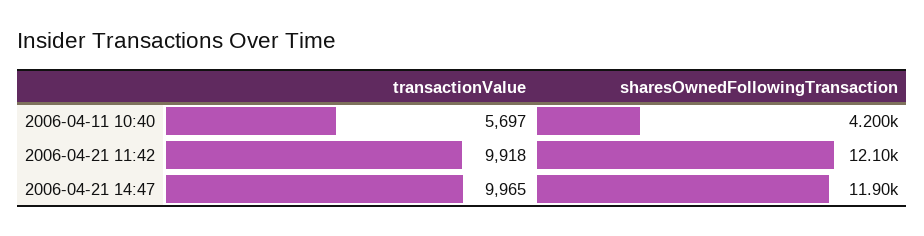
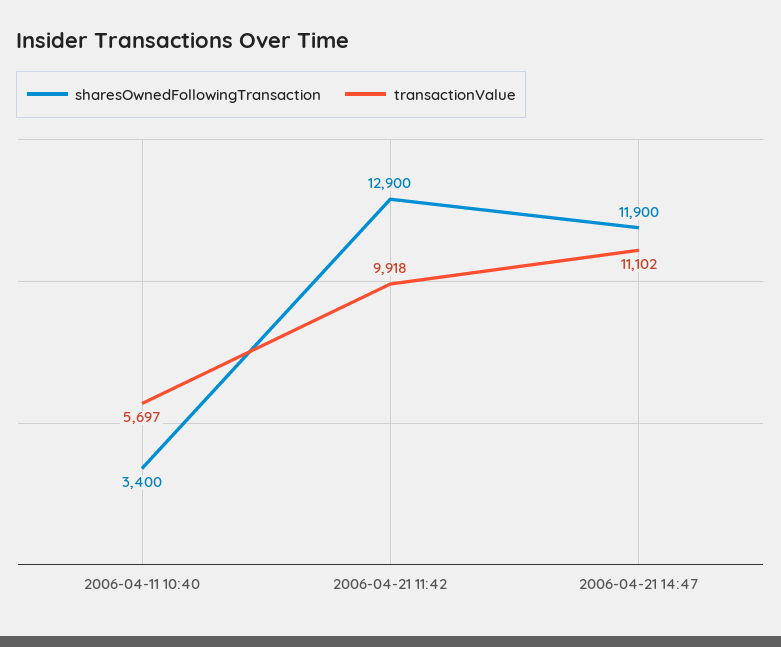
sharesOwnedFollowingTransaction, 2006-04-11 10:40: 4200 -> 3400
sharesOwnedFollowingTransaction, 2006-04-21 11:42: 12100 -> 12900
transactionValue, 2006-04-21 14:47: 9965 -> 11102

